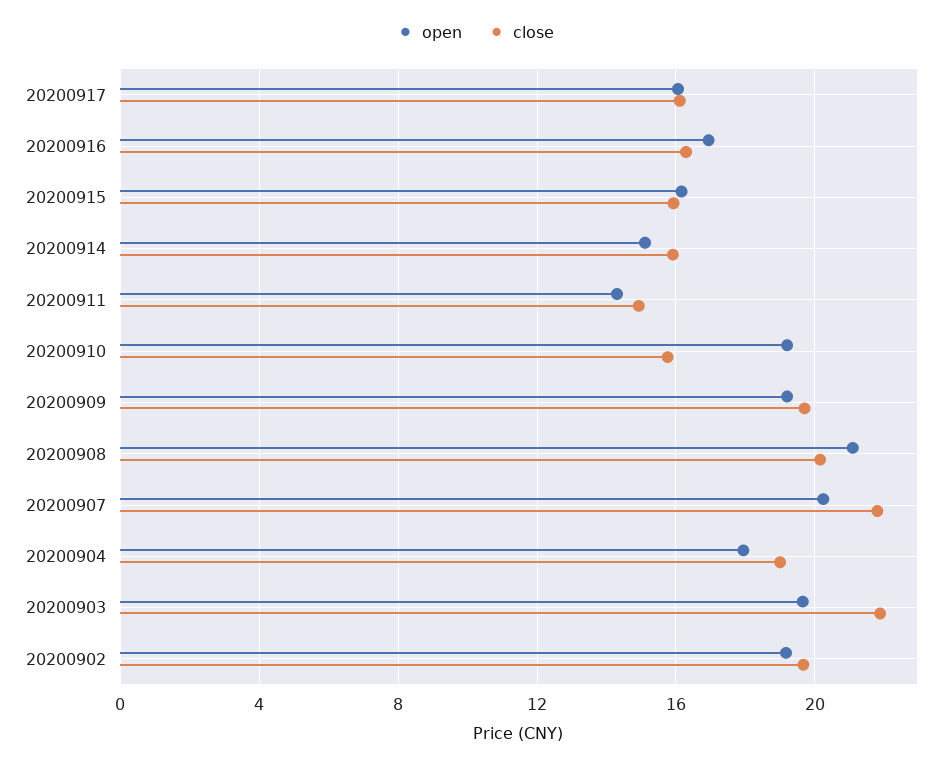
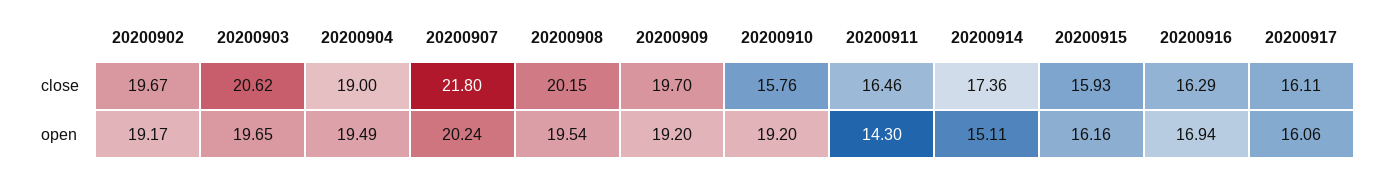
close, 20200914: 16 -> 17.36
close, 20200911: 15 -> 16.46
open, 20200908: 21 -> 19.54
open, 20200904: 18 -> 19.49
close, 20200903: 22 -> 20.62

